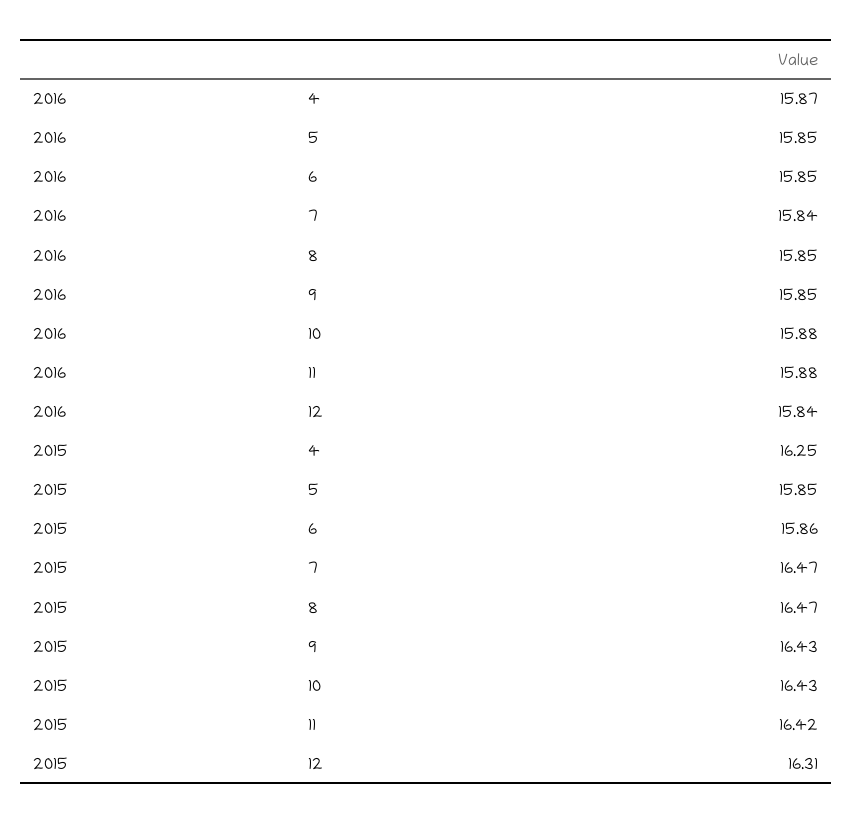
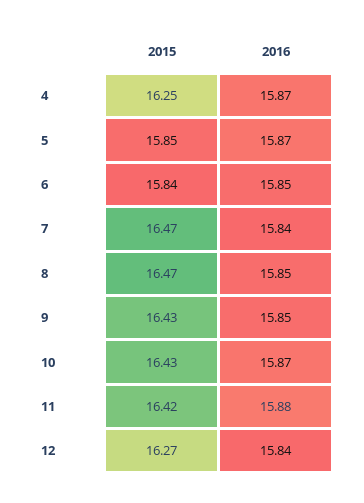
2016, 5: 15.85 -> 15.87
2016, 10: 15.88 -> 15.87
2015, 6: 15.86 -> 15.84
2015, 12: 16.31 -> 16.27

